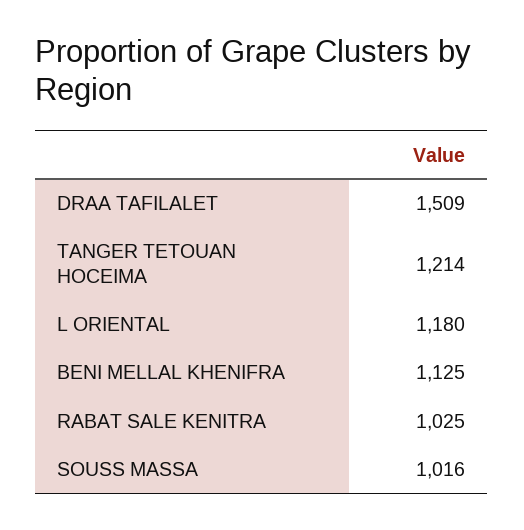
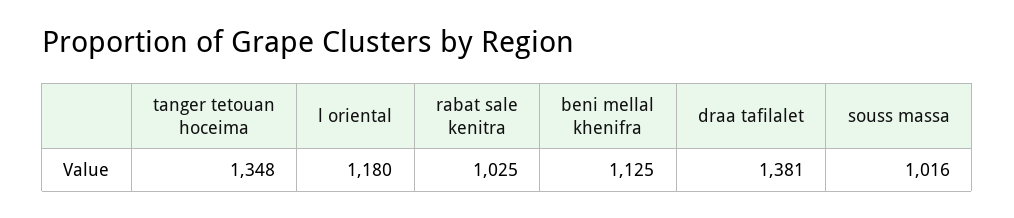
DRAA TAFILALET: 1509 -> 1381
TANGER TETOUAN HOCEIMA: 1214 -> 1348

